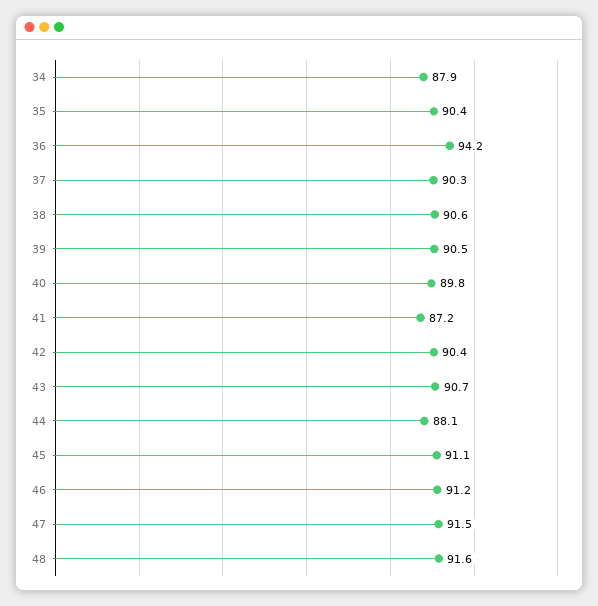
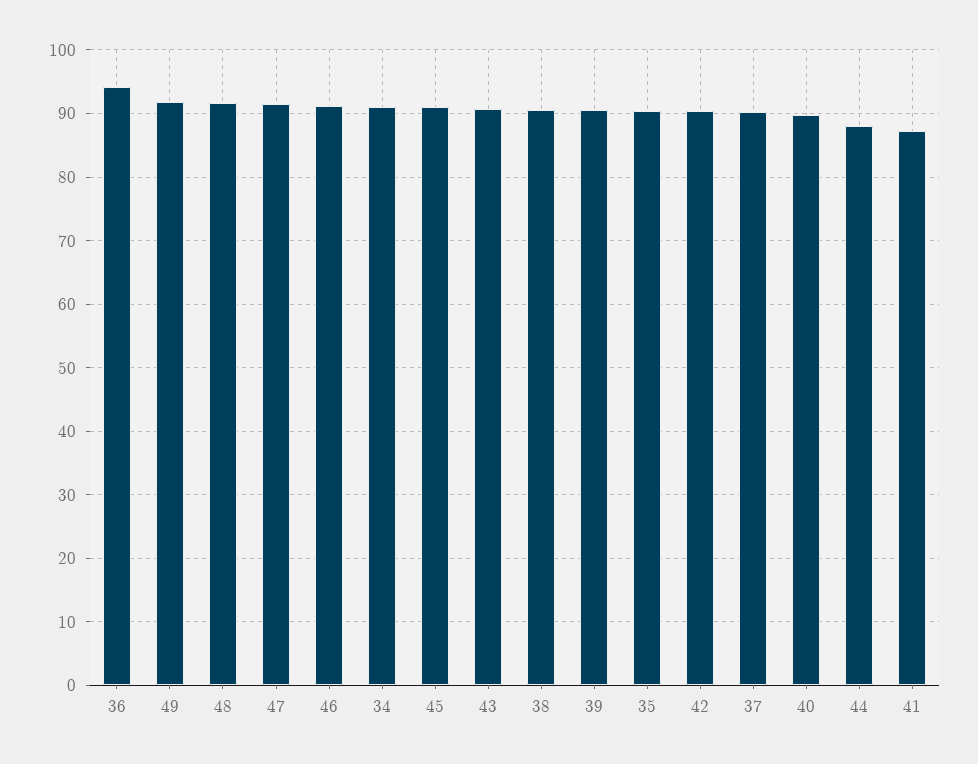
34: 87.9 -> 91
49: none -> 92

